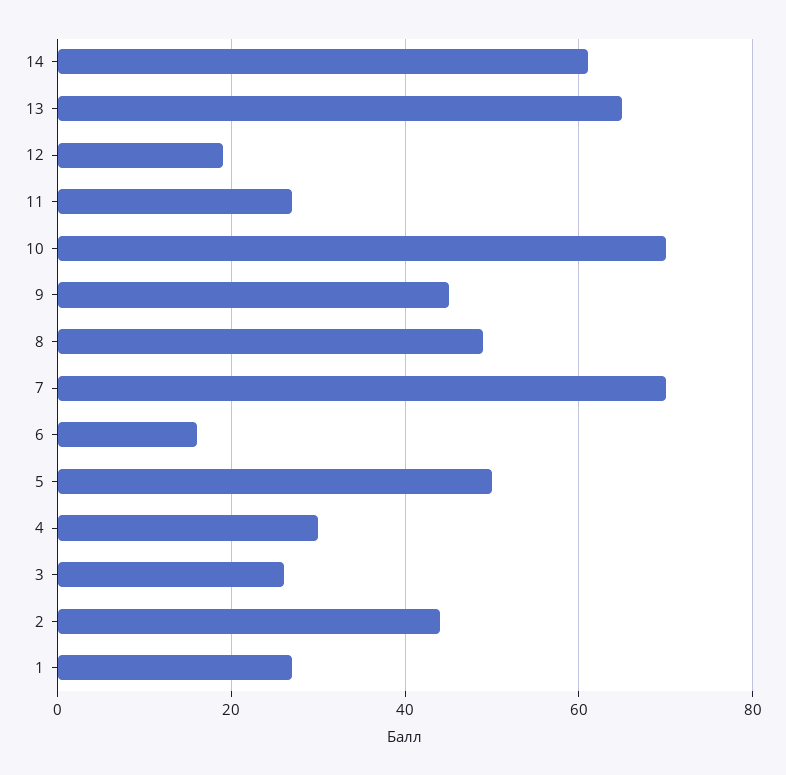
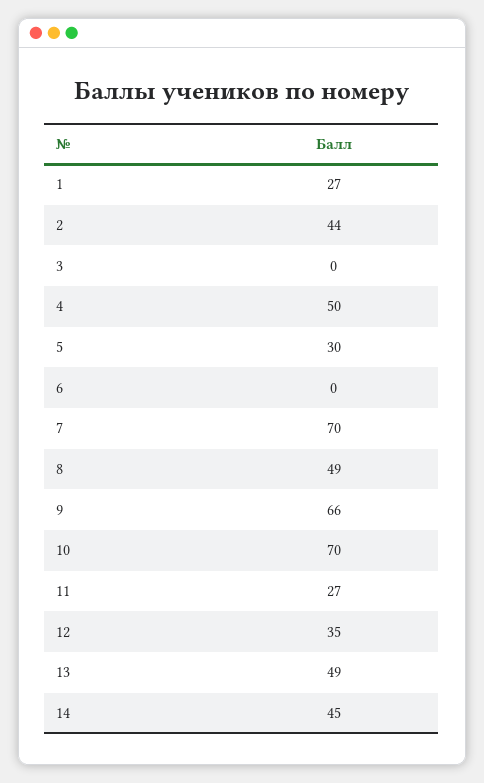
14: 60 -> 45
13: 65 -> 49
12: 20 -> 35
9: 45 -> 66
6: 15 -> 0
5: 50 -> 30
4: 30 -> 50
3: 25 -> 0

